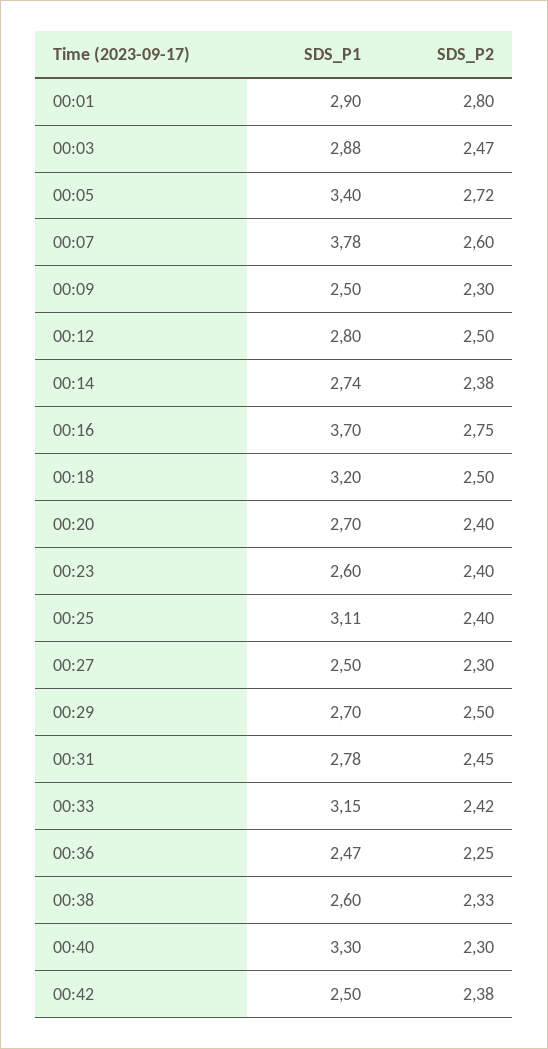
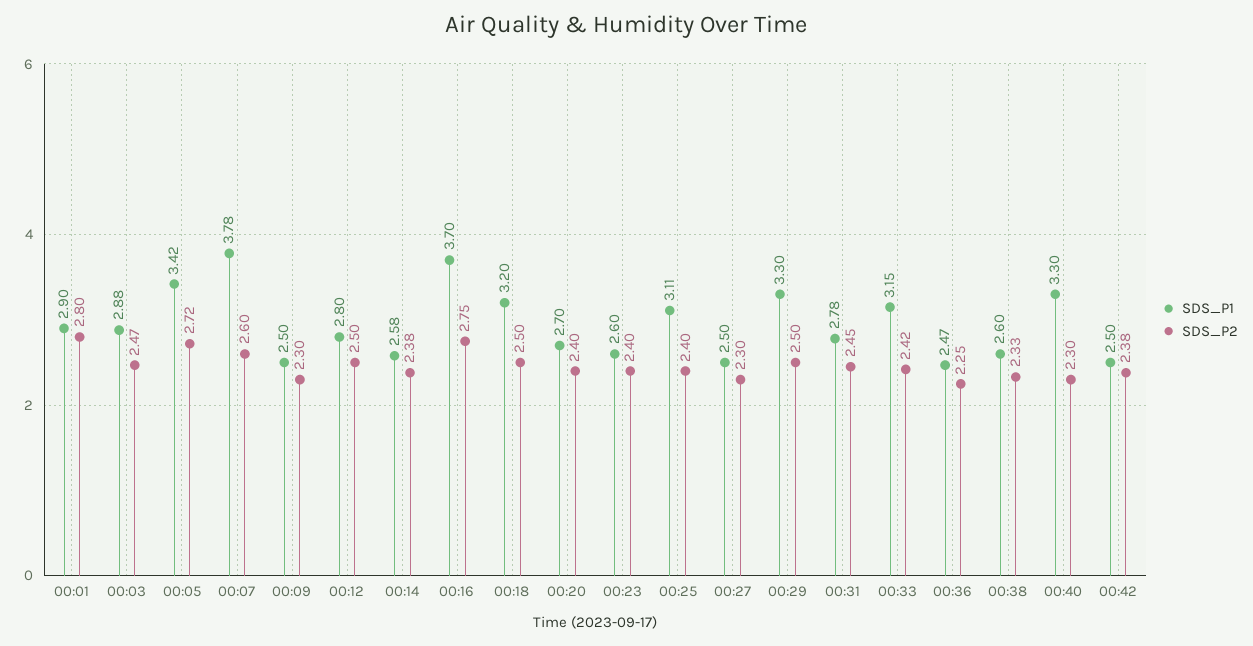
SDS_P1, 00:05: 3.4 -> 3.42
SDS_P1, 00:14: 2.74 -> 2.58
SDS_P1, 00:29: 2.7 -> 3.3

